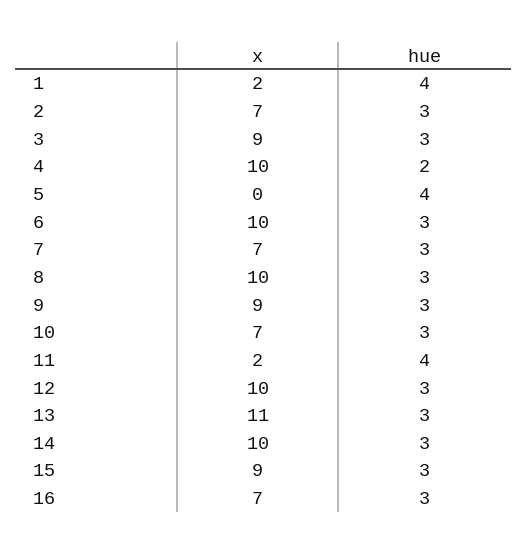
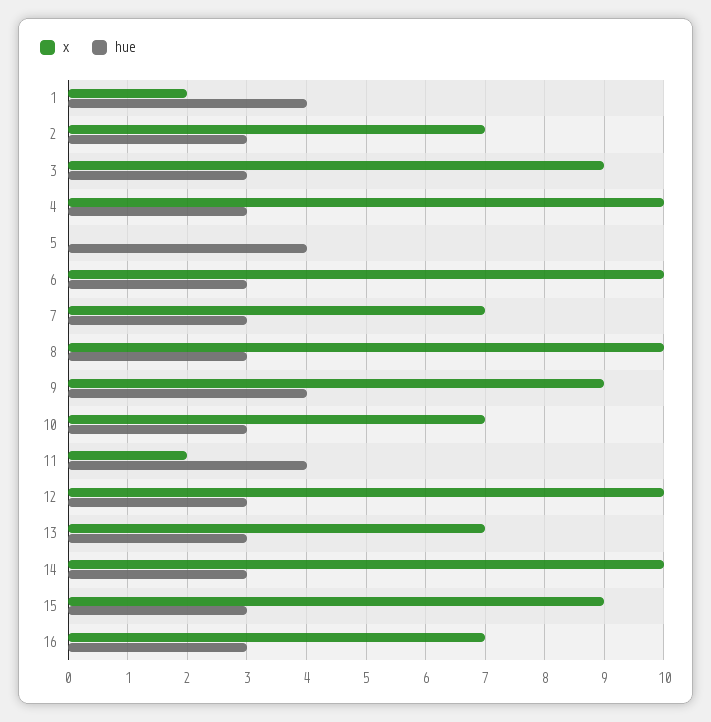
hue, 4: 2 -> 3
hue, 9: 3 -> 4
x, 13: 11 -> 7

